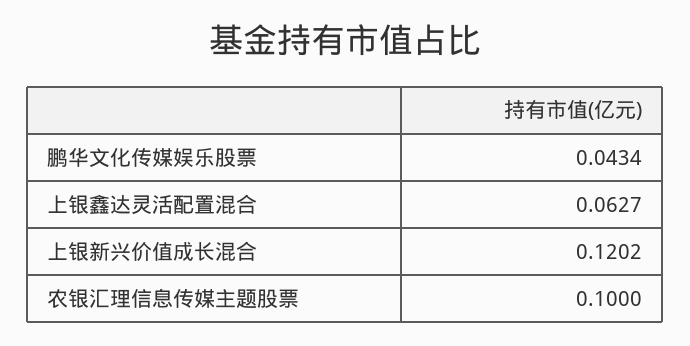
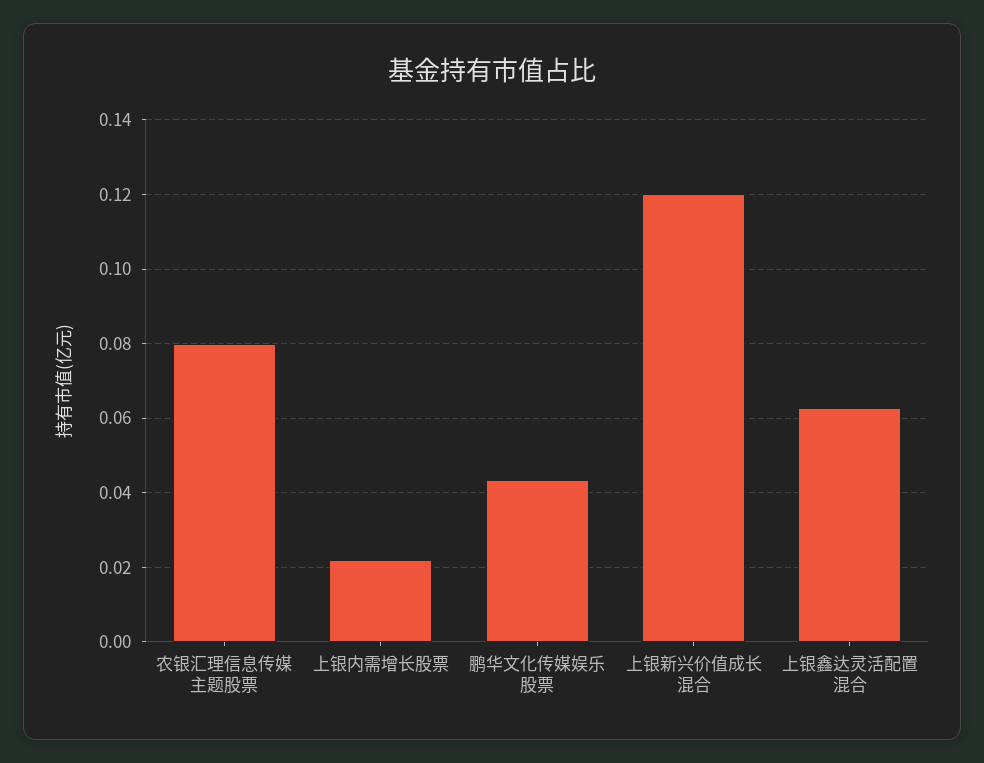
农银汇理信息传媒主题股票: 0.1 -> 0.08
上银内需增长股票: none -> 0.022

